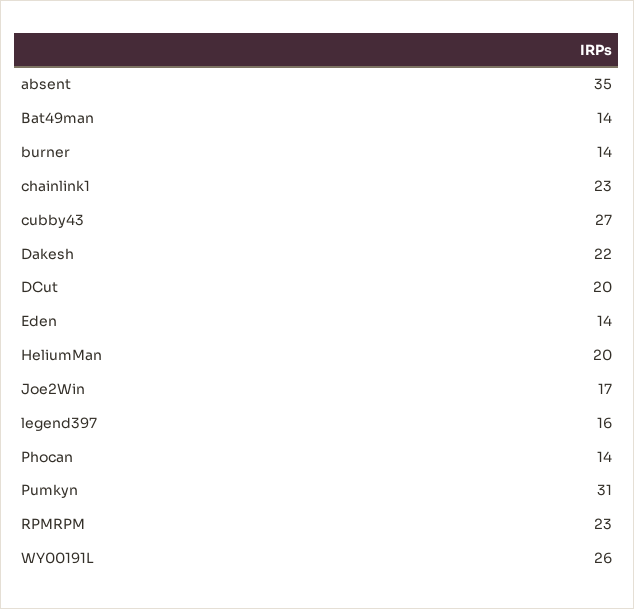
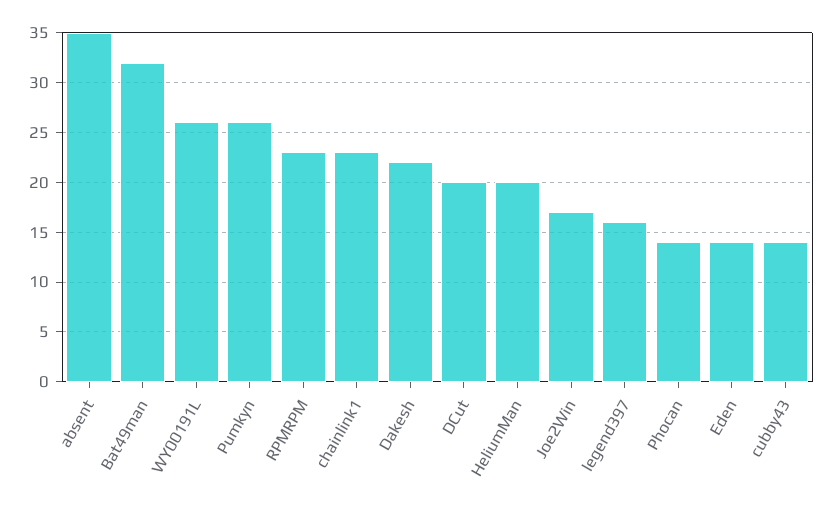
Bat49man: 14 -> 32
burner: 14 -> none
cubby43: 27 -> 14
Pumkyn: 31 -> 26

